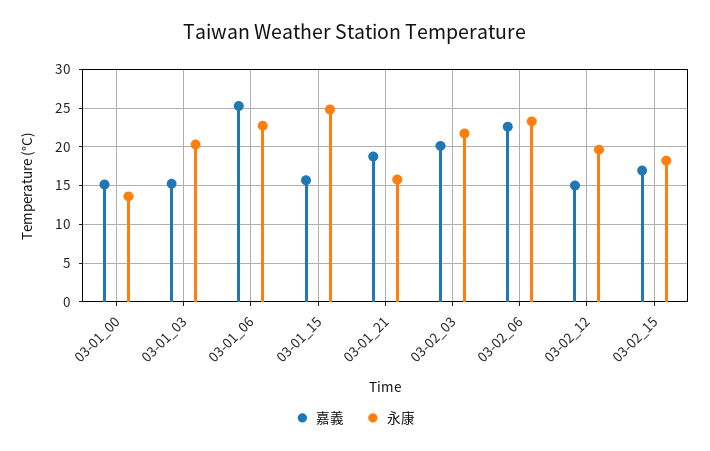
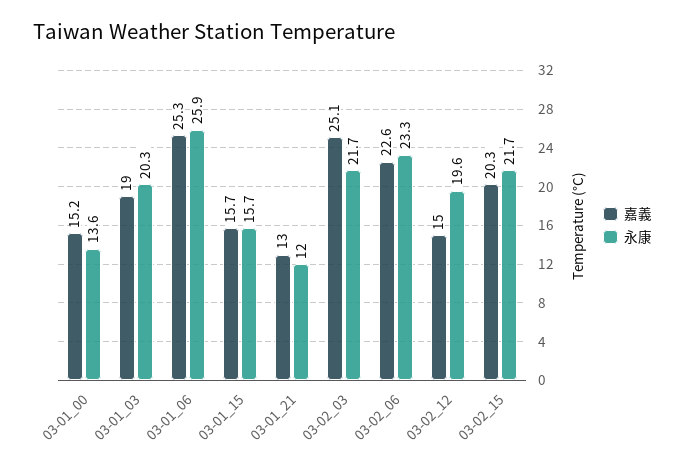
嘉義, 03-01_03: 15 -> 19
永康, 03-01_06: 23 -> 25.9
永康, 03-01_15: 25 -> 15.7
嘉義, 03-01_21: 19 -> 13
永康, 03-01_21: 16 -> 12
嘉義, 03-02_03: 20 -> 25.1
嘉義, 03-02_15: 17 -> 20.3
永康, 03-02_15: 18 -> 21.7

